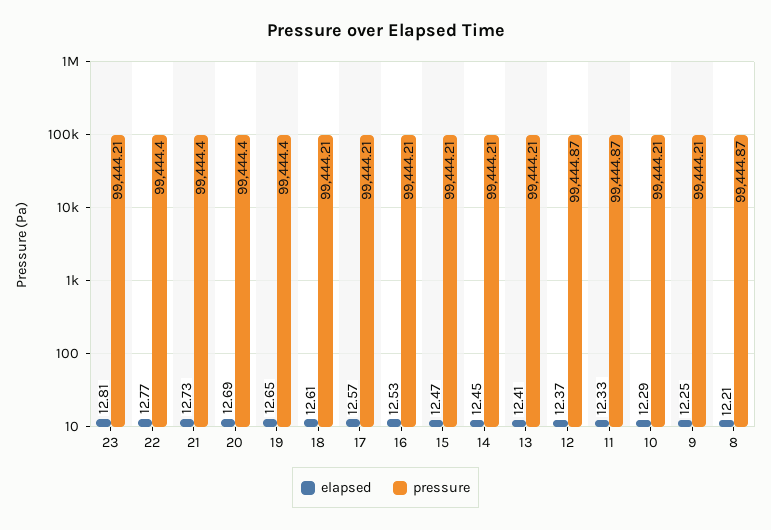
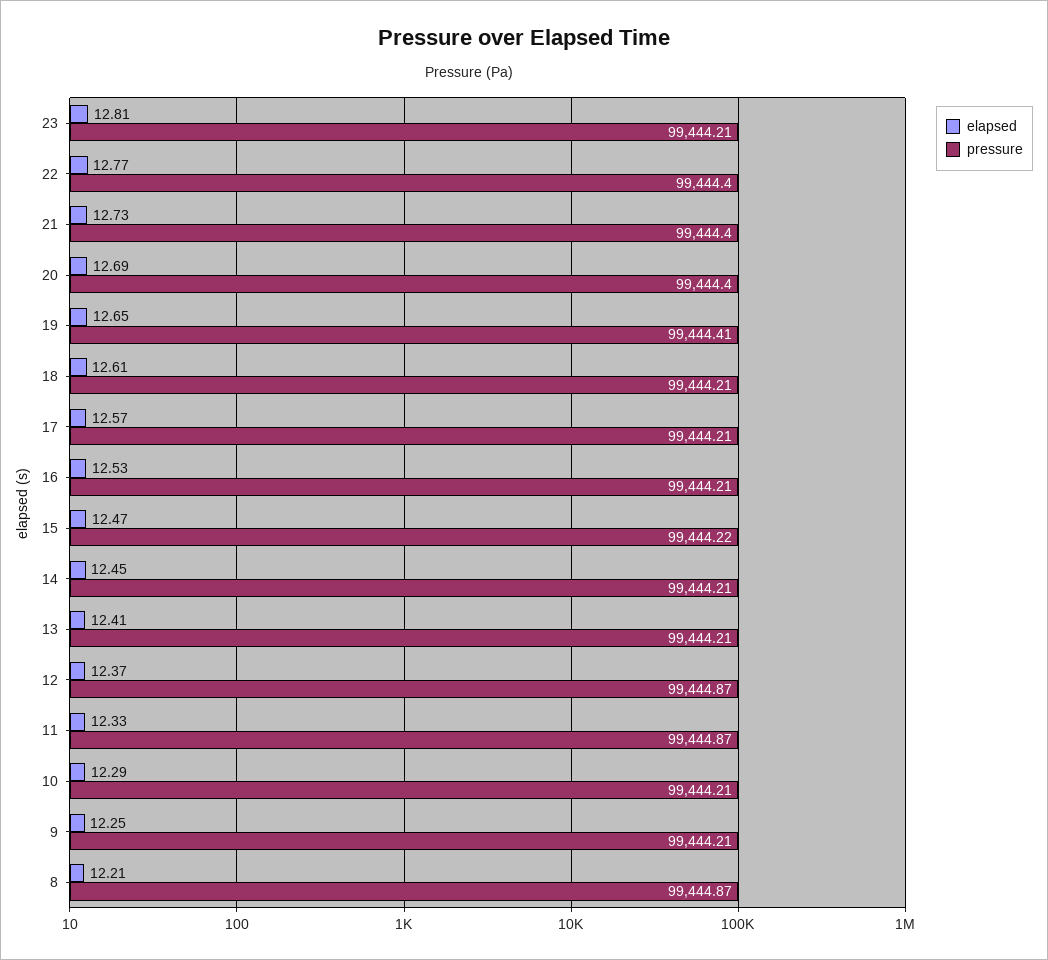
pressure, 19: 99444.4 -> 99444.41
pressure, 15: 99444.21 -> 99444.22

